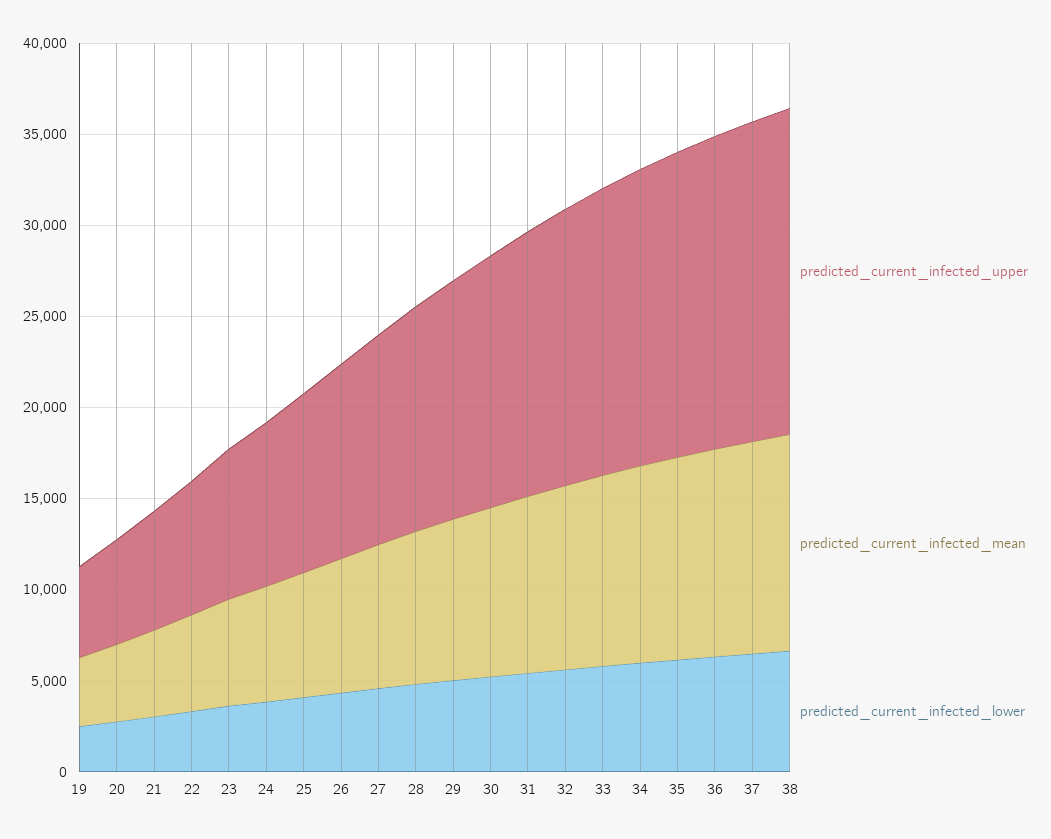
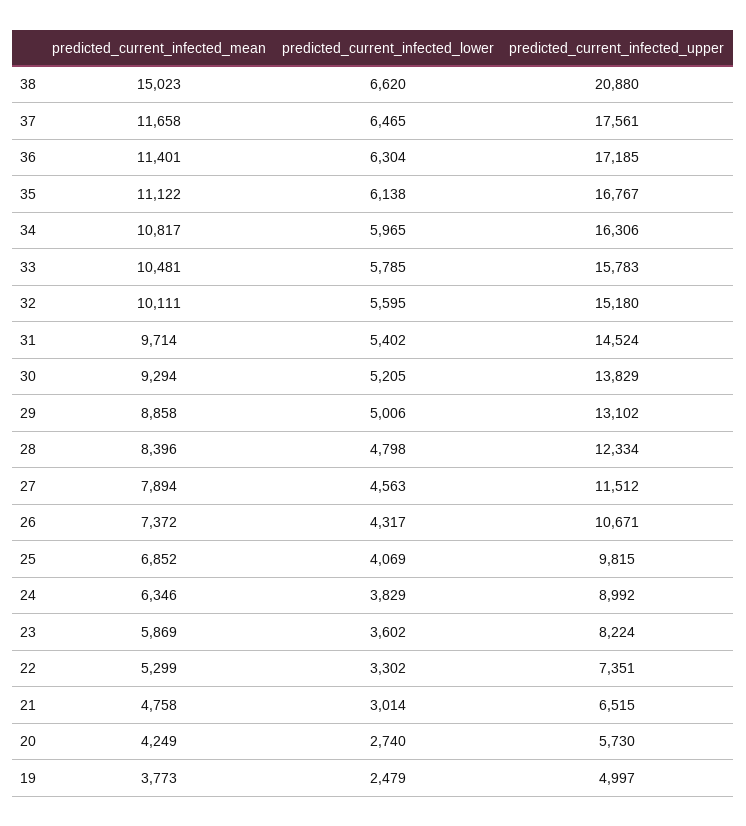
predicted_current_infected_upper, 38: 18000 -> 20880
predicted_current_infected_mean, 38: 12000 -> 15023

